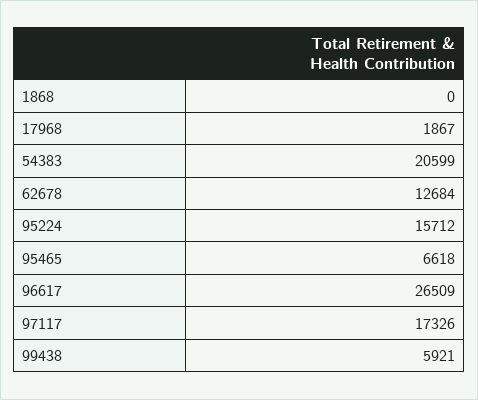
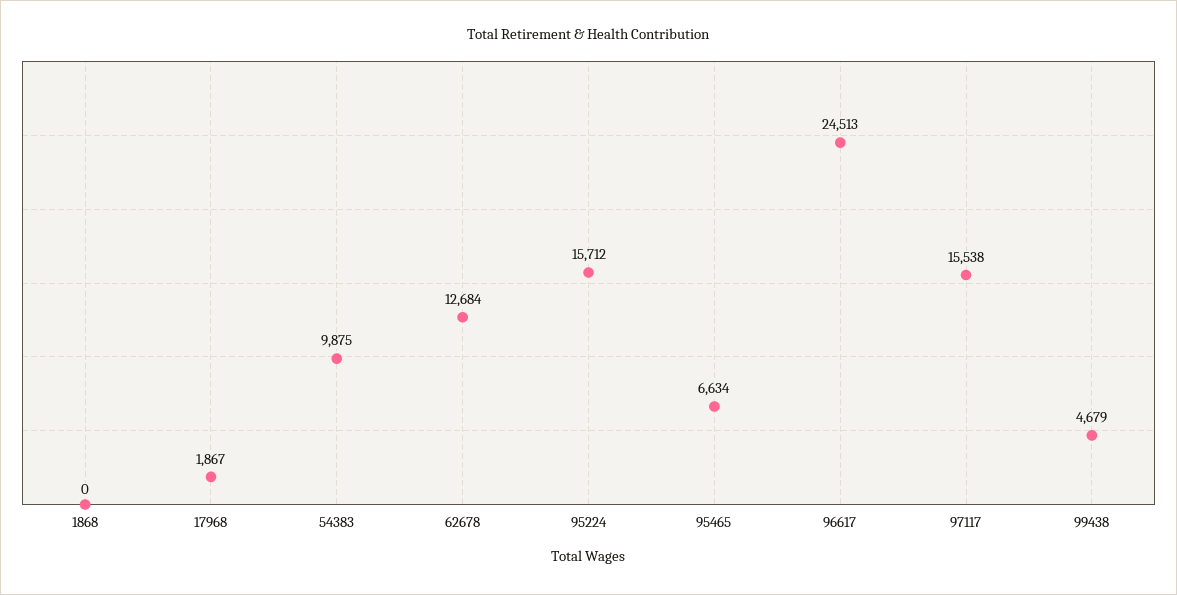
54383: 20599 -> 9875
95465: 6618 -> 6634
96617: 26509 -> 24513
97117: 17326 -> 15538
99438: 5921 -> 4679

